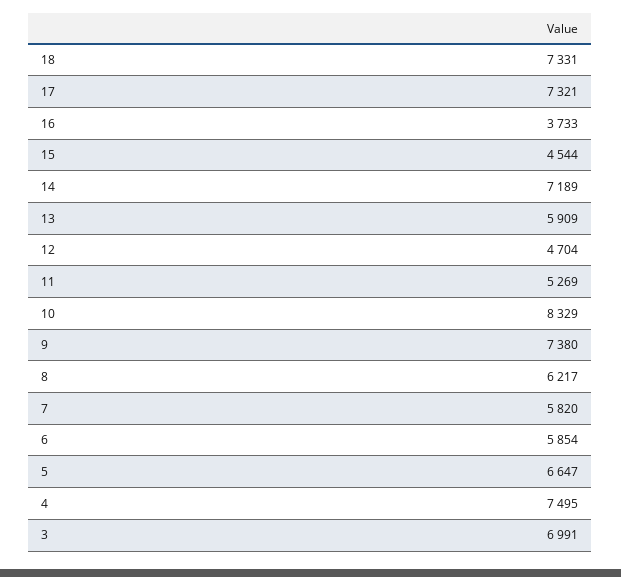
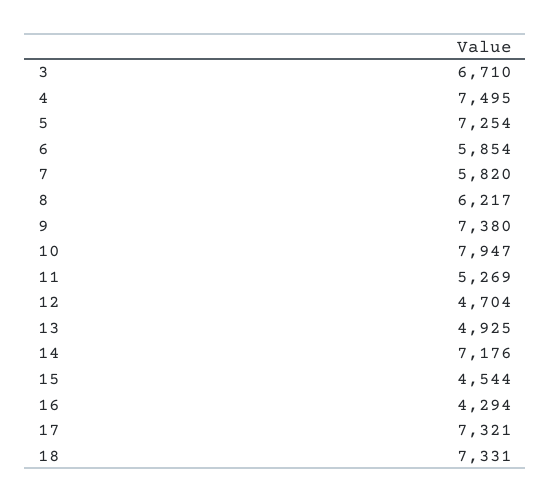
16: 3733 -> 4294
14: 7189 -> 7176
13: 5909 -> 4925
10: 8329 -> 7947
5: 6647 -> 7254
3: 6991 -> 6710

